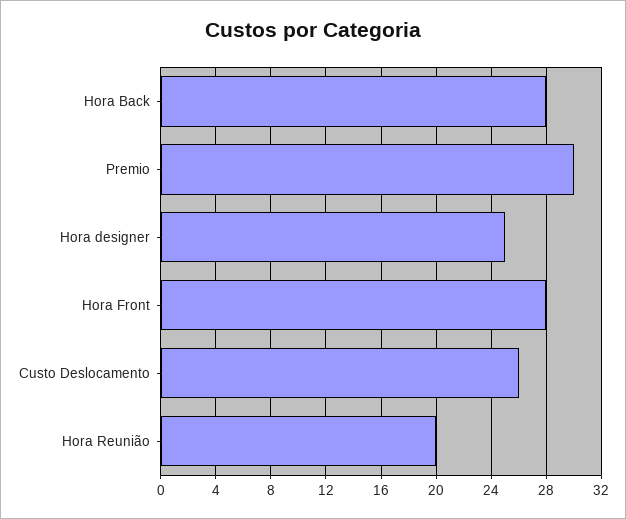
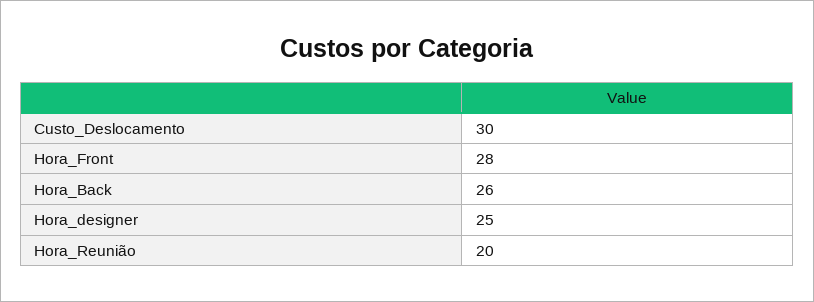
Hora Back: 28 -> 26
Premio: 30 -> none
Custo Deslocamento: 26 -> 30

